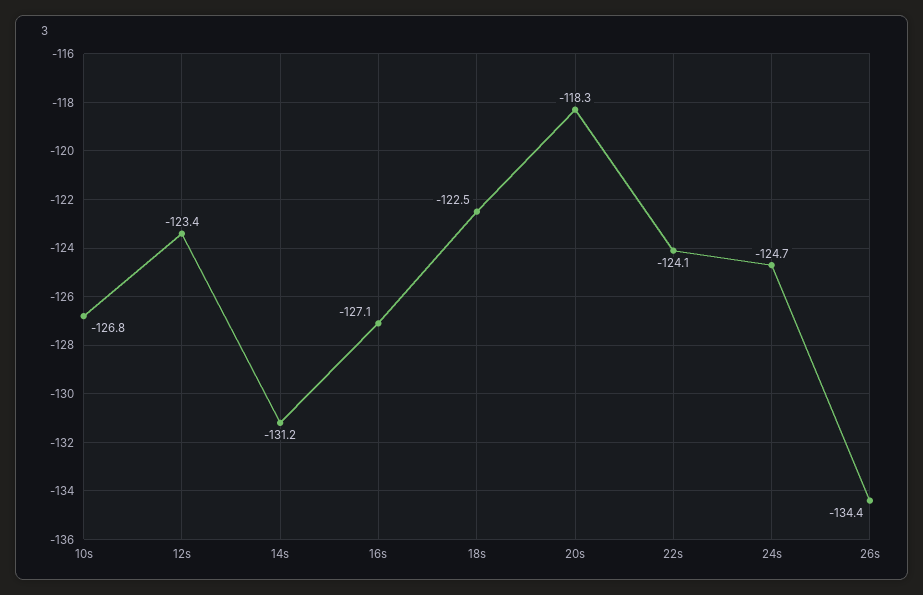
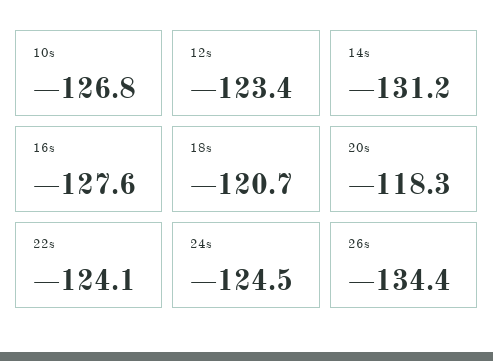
16s: -127.1 -> -127.6
18s: -122.5 -> -120.7
24s: -124.7 -> -124.5

